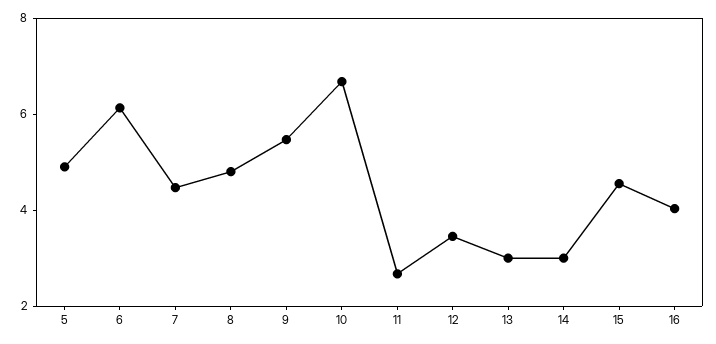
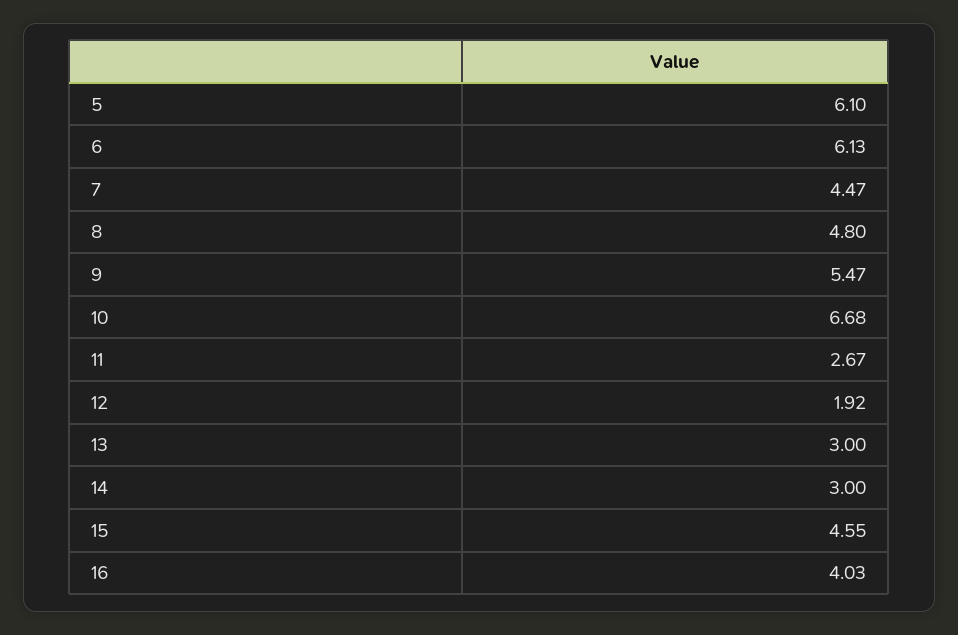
5: 5 -> 6.1
12: 3.5 -> 1.92

